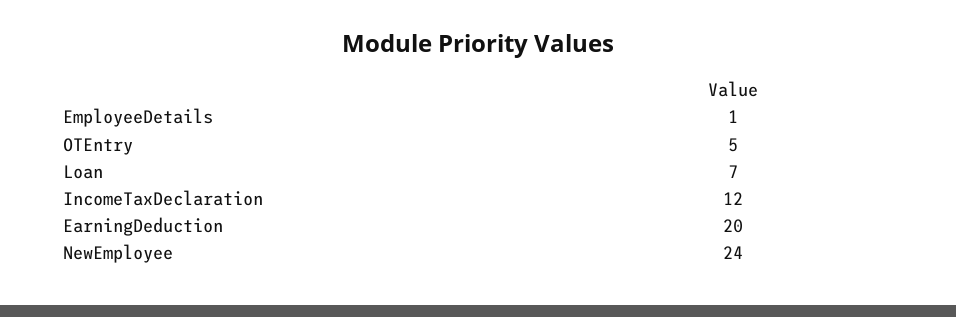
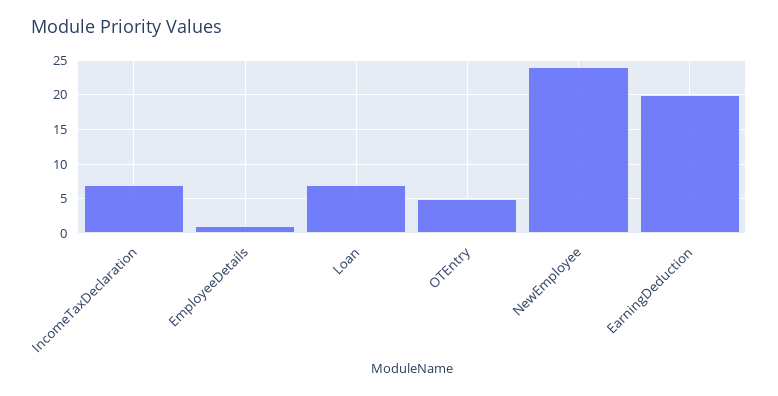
IncomeTaxDeclaration: 12 -> 7

